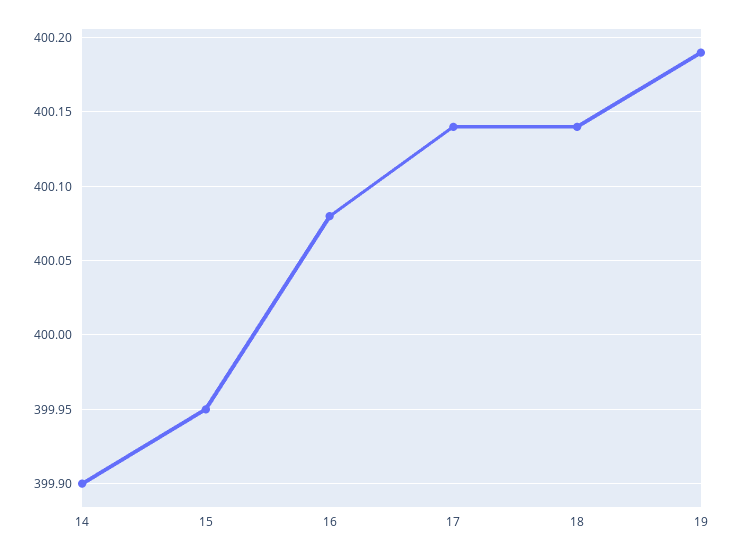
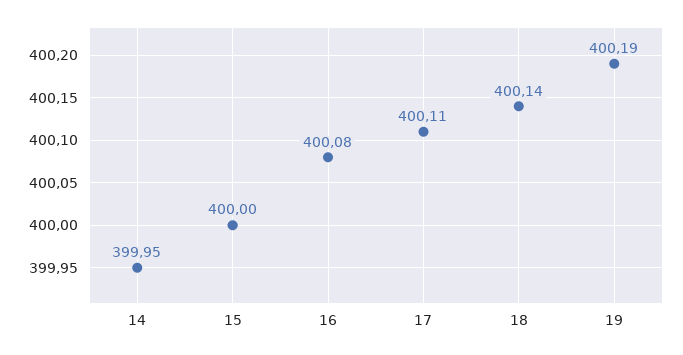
14: 399.9 -> 399.95
15: 399.95 -> 400
17: 400.14 -> 400.11

